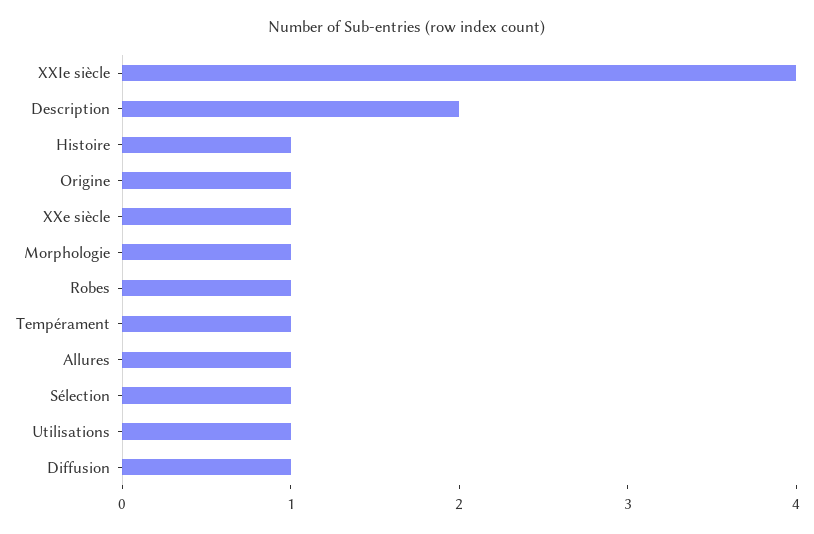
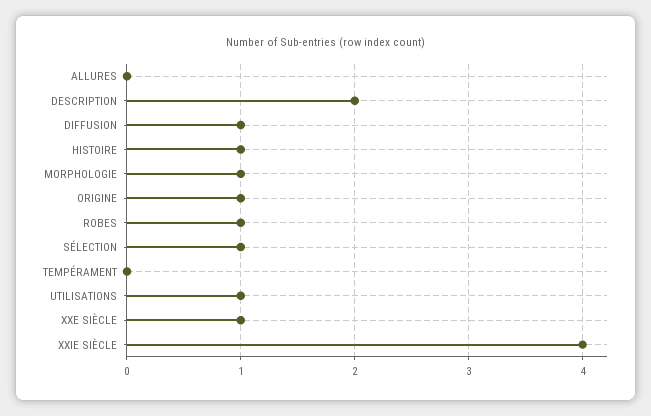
Tempérament: 1 -> 0
Allures: 1 -> 0

